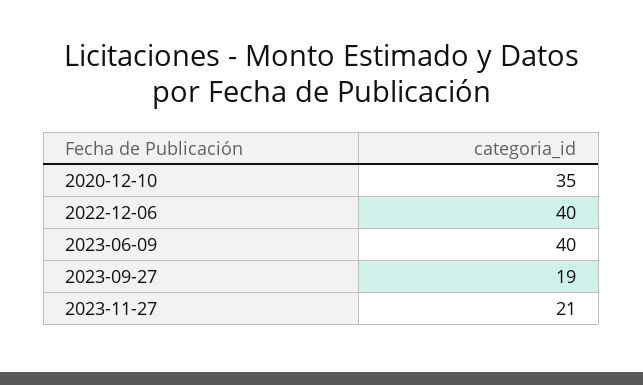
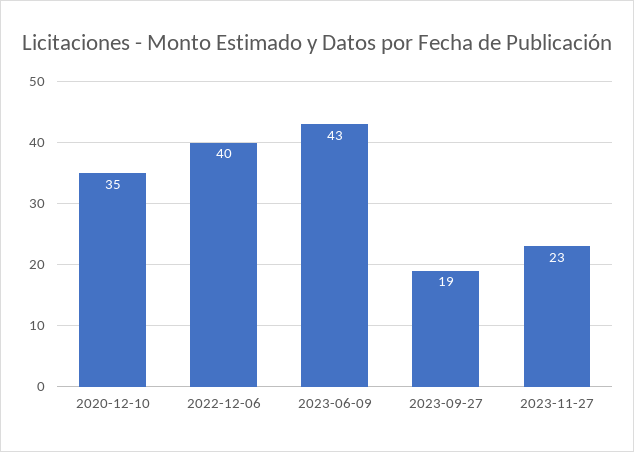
2023-06-09: 40 -> 43
2023-11-27: 21 -> 23

